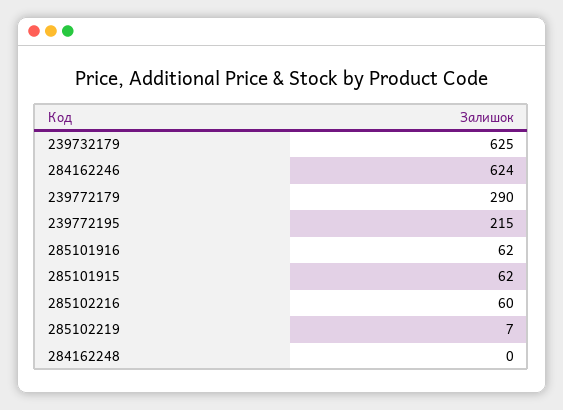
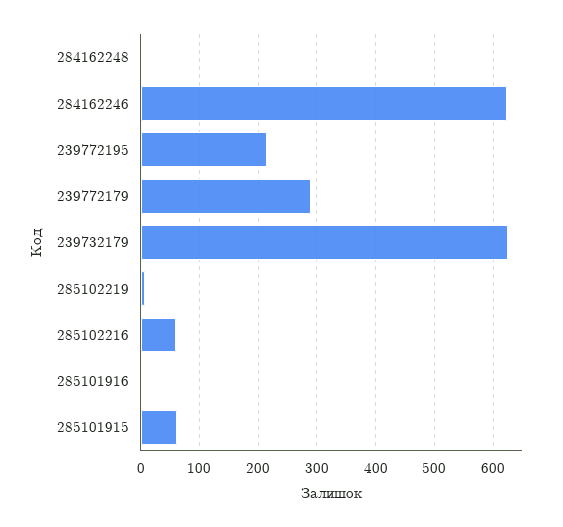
285101916: 62 -> 0

